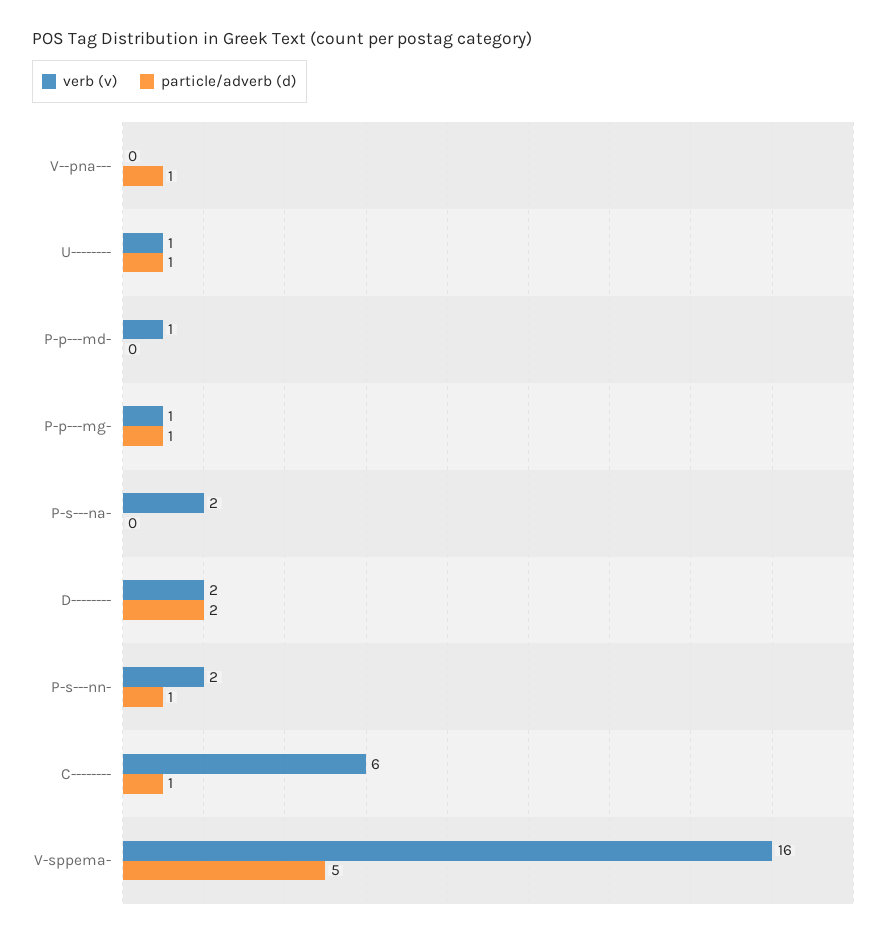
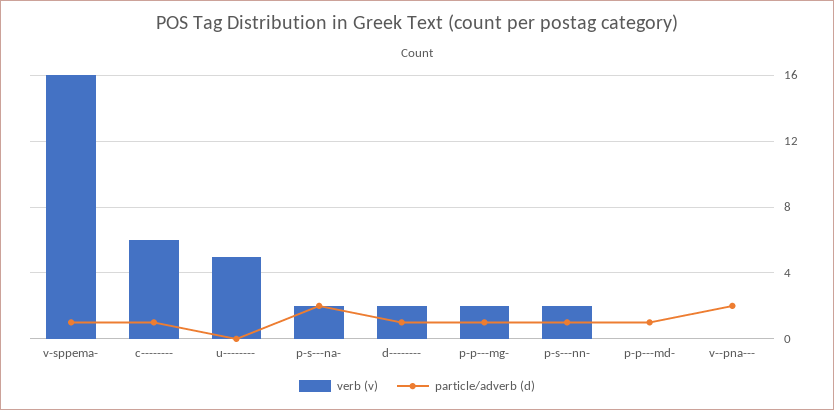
particle/adverb (d), V--pna---: 1 -> 2
verb (v), U--------: 1 -> 5
particle/adverb (d), U--------: 1 -> 0
verb (v), P-p---md-: 1 -> 0
particle/adverb (d), P-p---md-: 0 -> 1
verb (v), P-p---mg-: 1 -> 2
particle/adverb (d), P-s---na-: 0 -> 2
particle/adverb (d), D--------: 2 -> 1
particle/adverb (d), V-sppema-: 5 -> 1

